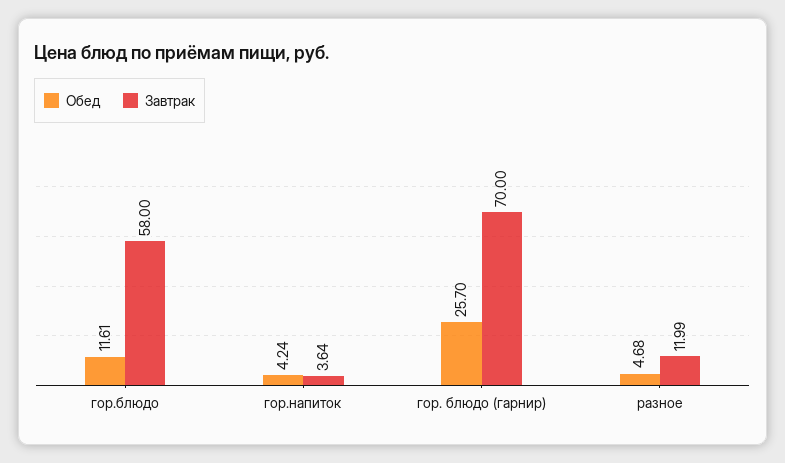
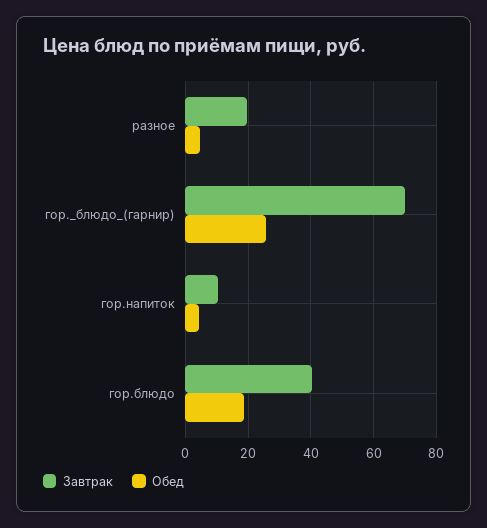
Обед, гор.блюдо: 11.61 -> 18
Завтрак, гор.блюдо: 58 -> 40
Завтрак, гор.напиток: 3.64 -> 10
Завтрак, разное: 11.99 -> 20

